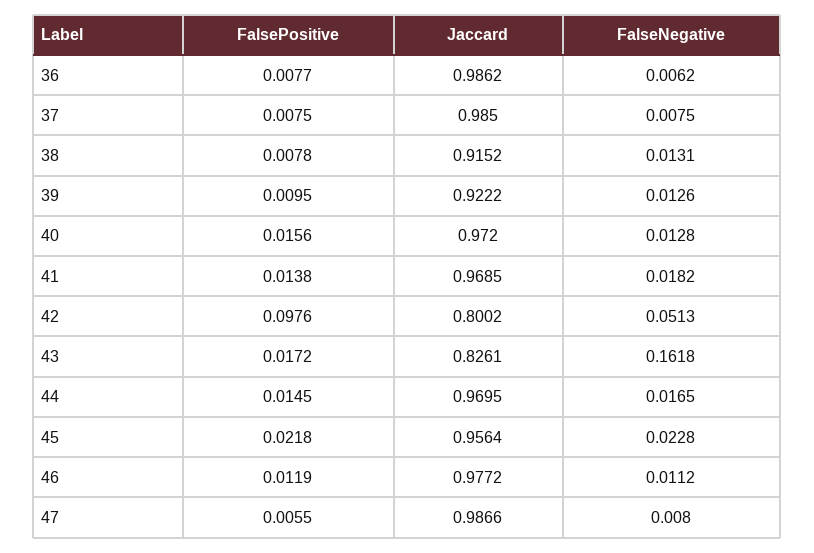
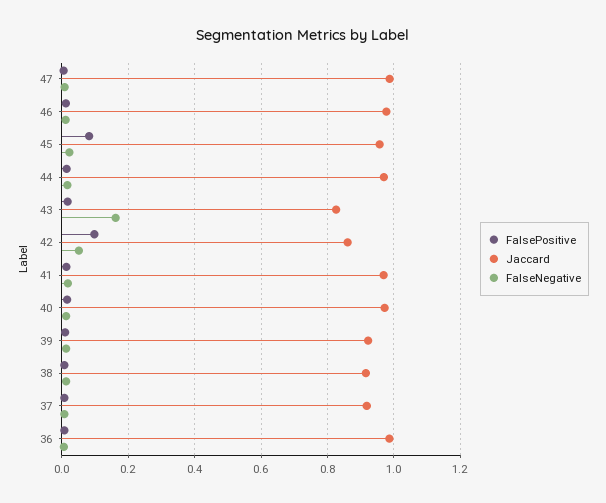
Jaccard, 37: 0.985 -> 0.92
Jaccard, 42: 0.8002 -> 0.86
FalsePositive, 45: 0.0218 -> 0.08

